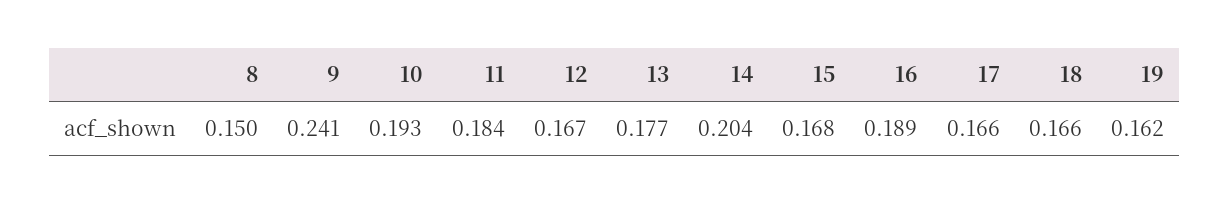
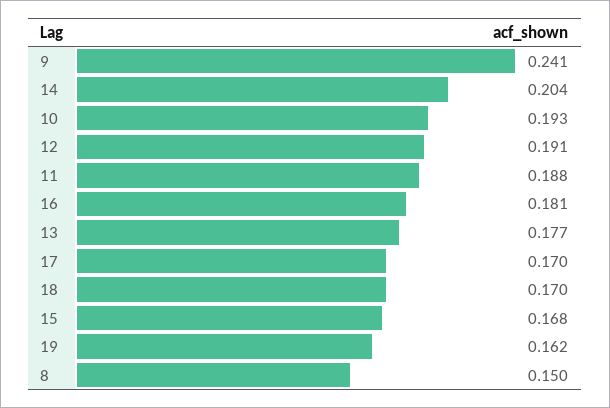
11: 0.184 -> 0.188
12: 0.167 -> 0.191
16: 0.189 -> 0.181
17: 0.166 -> 0.17
18: 0.166 -> 0.17

